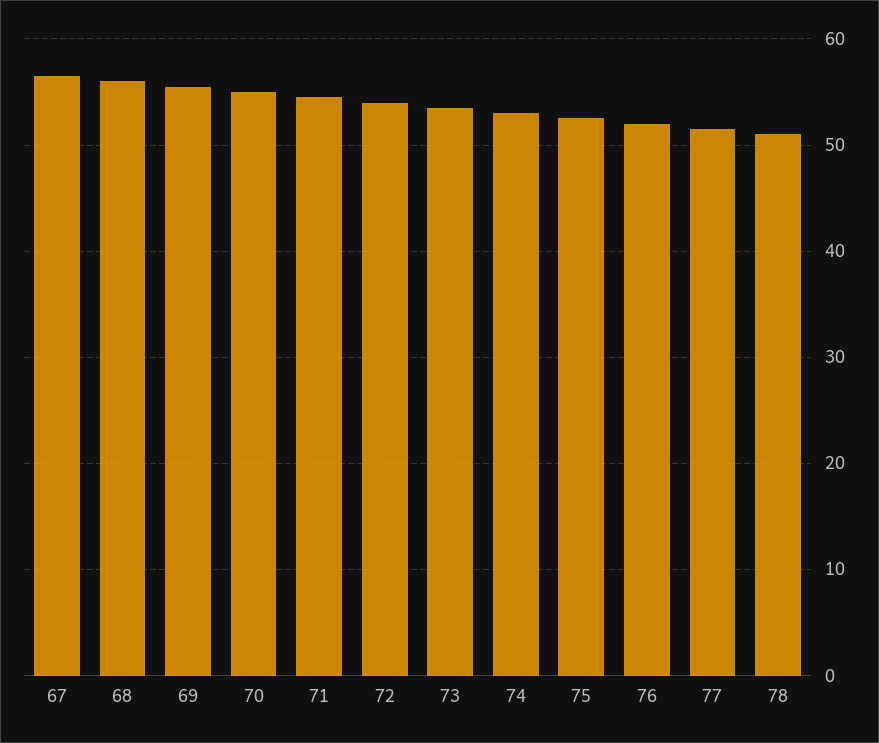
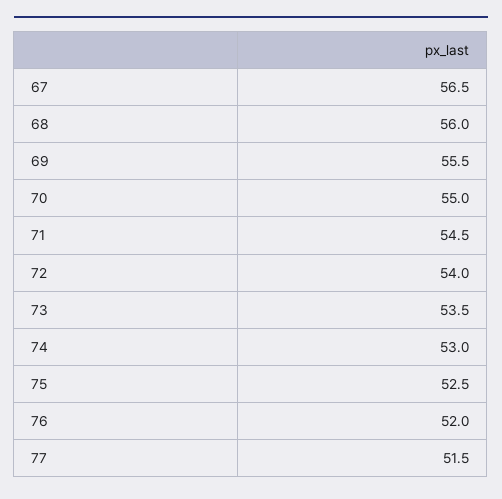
78: 51 -> none

